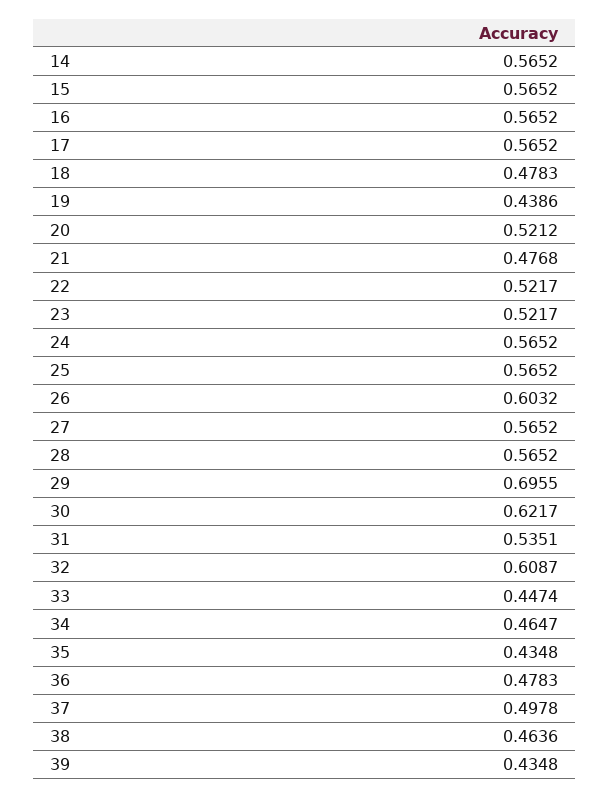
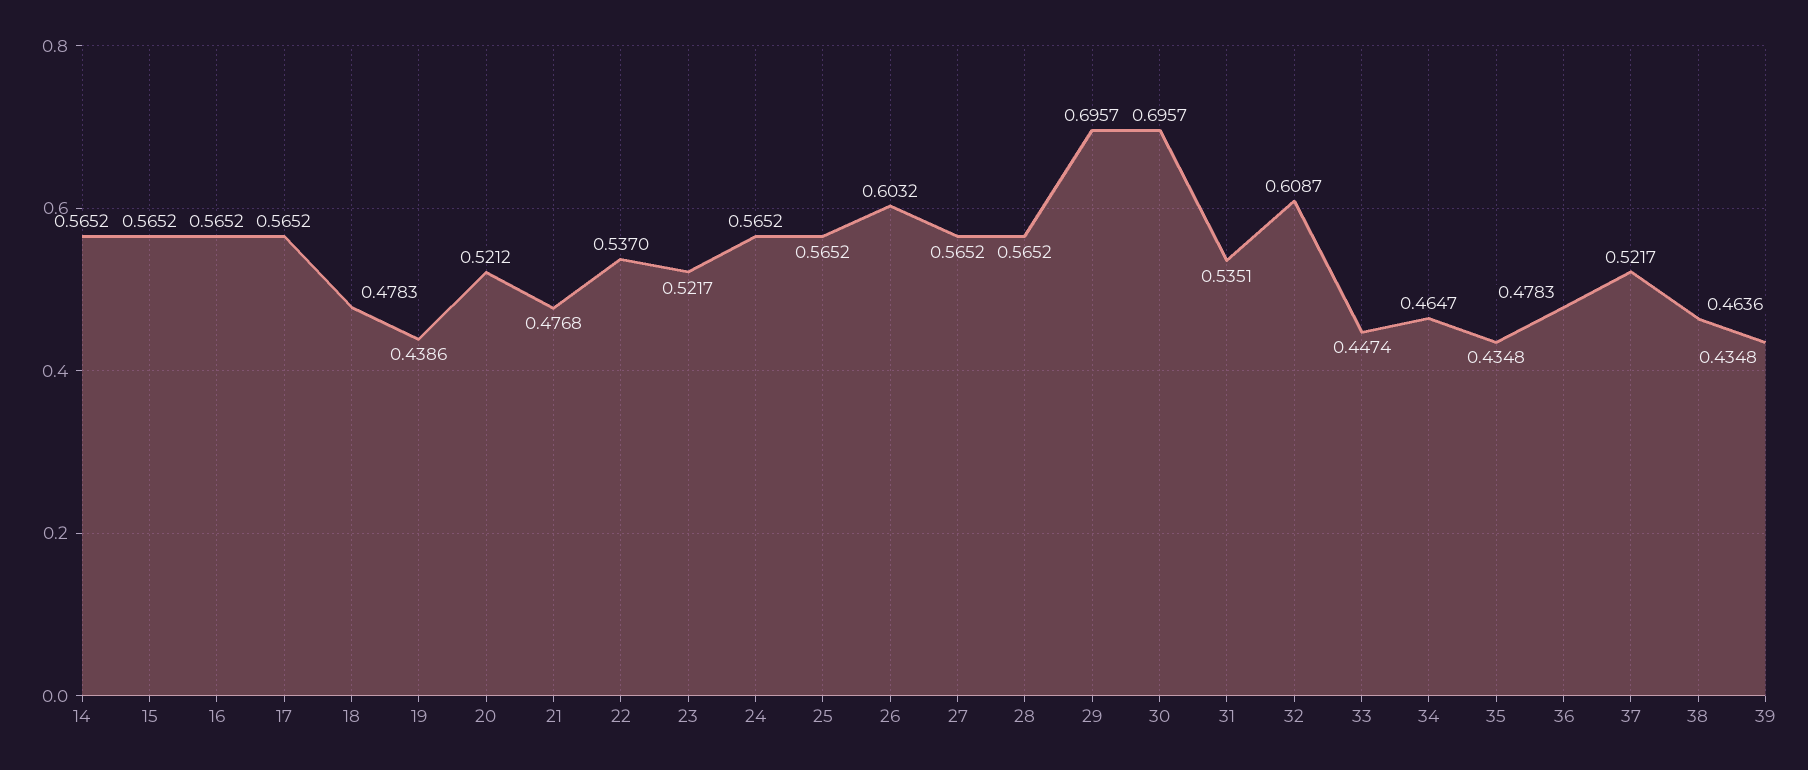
22: 0.5217 -> 0.537
29: 0.6955 -> 0.6957
30: 0.6217 -> 0.6957
37: 0.4978 -> 0.5217

